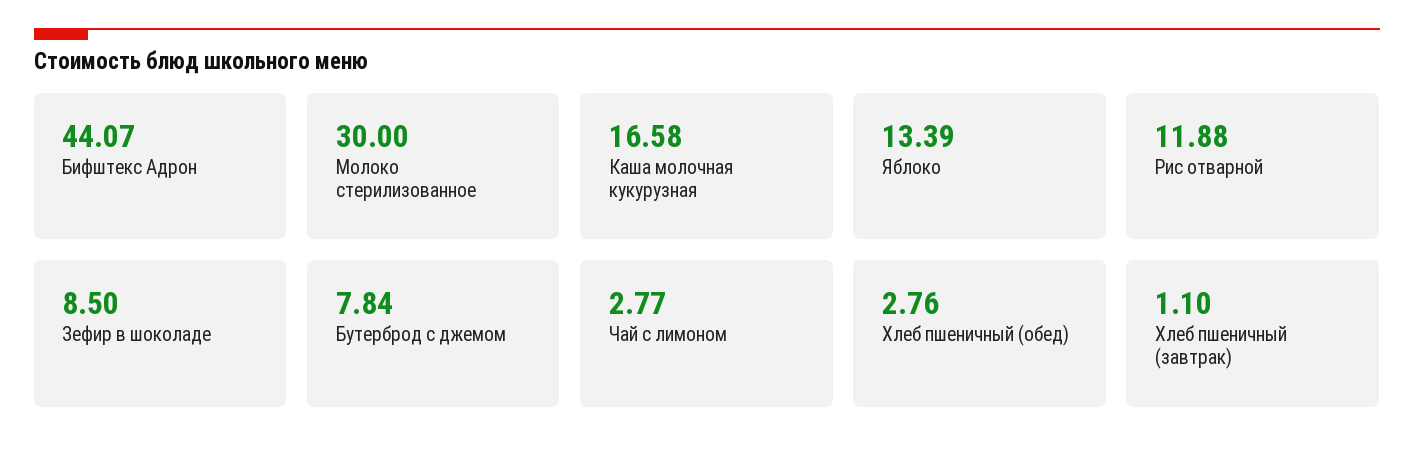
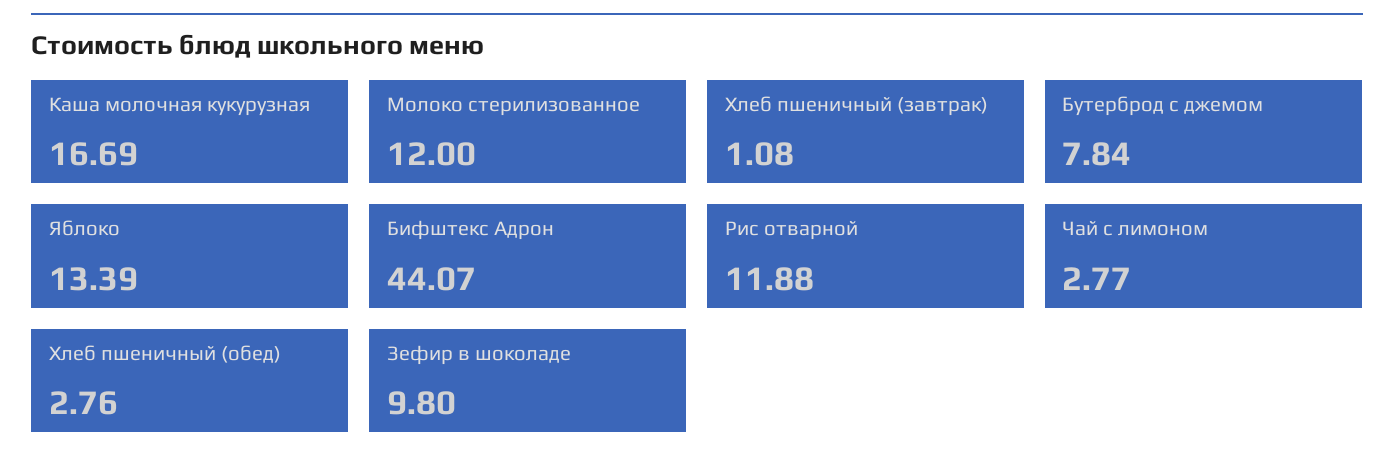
Молоко стерилизованное: 30 -> 12
Каша молочная кукурузная: 16.58 -> 16.69
Зефир в шоколаде: 8.5 -> 9.8
Хлеб пшеничный (завтрак): 1.1 -> 1.08

